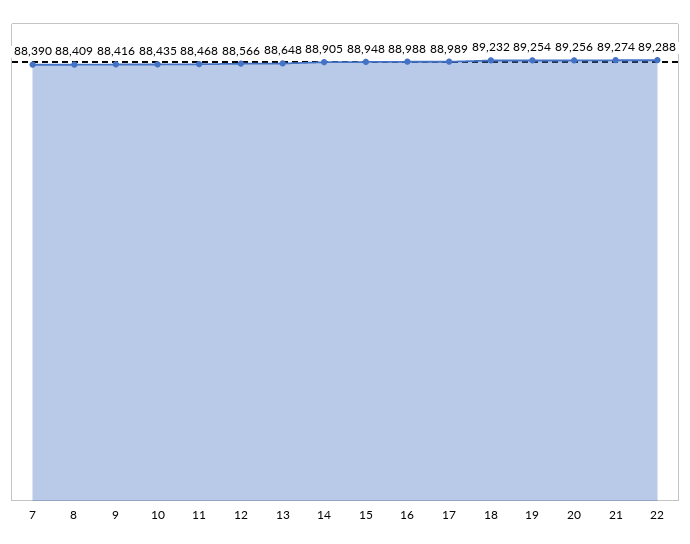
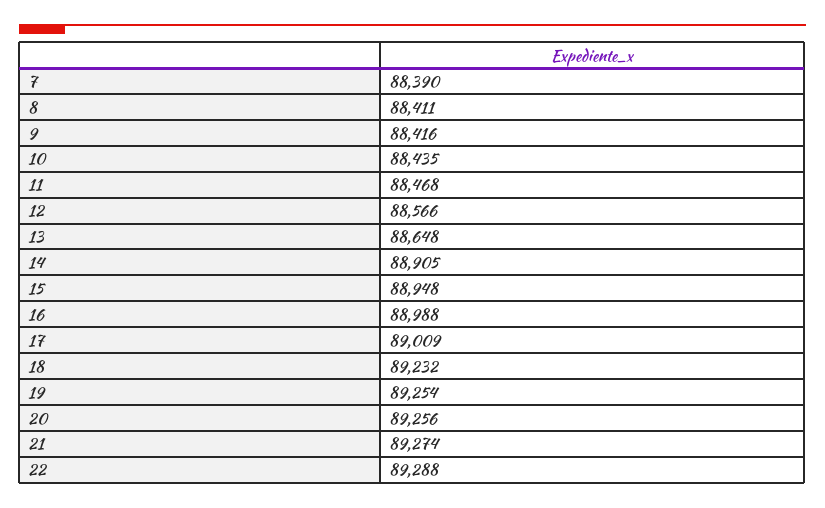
8: 88409 -> 88411
17: 88989 -> 89009

